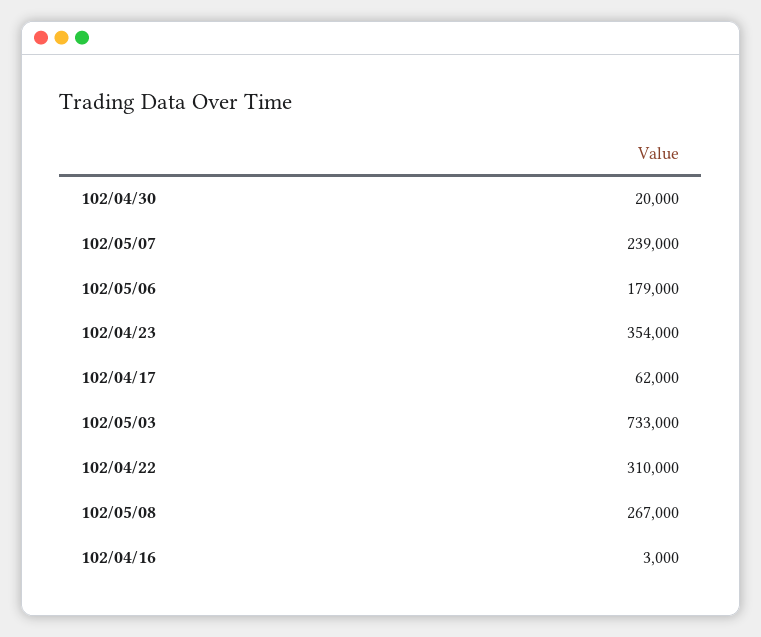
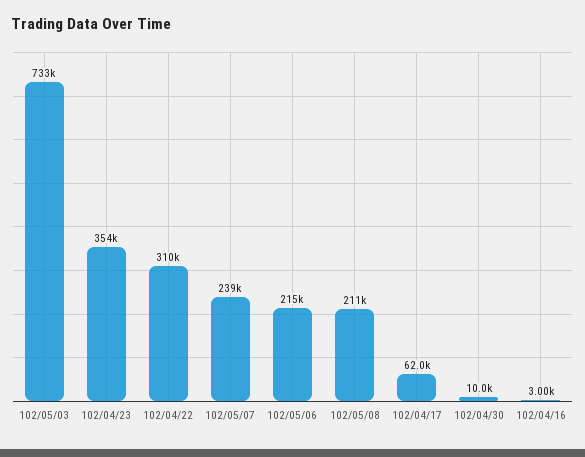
102/04/30: 20000 -> 10000
102/05/06: 179000 -> 215000
102/05/08: 267000 -> 211000

